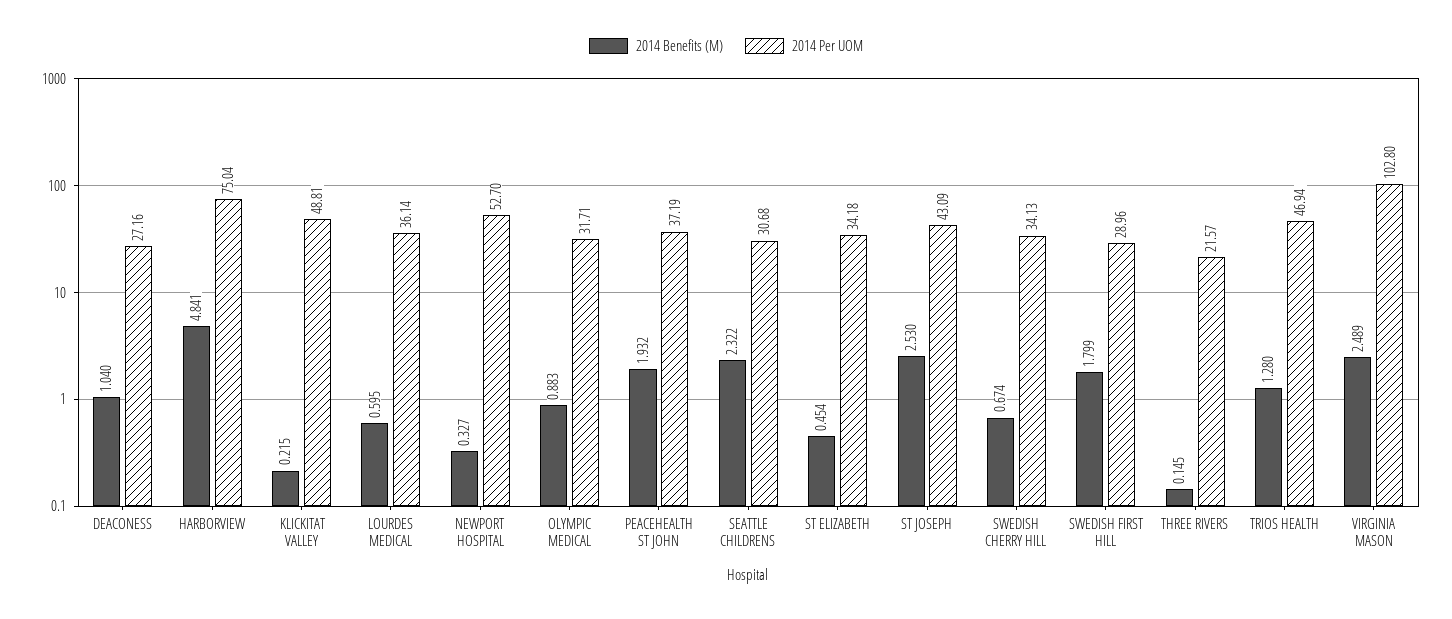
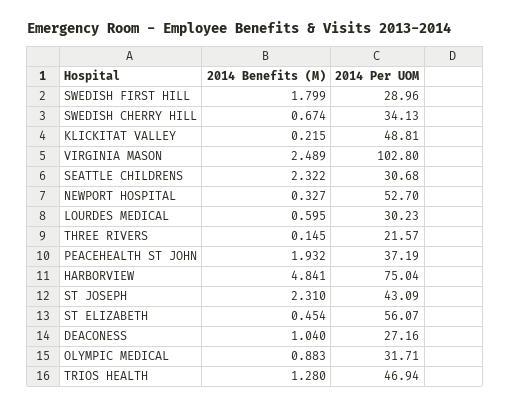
2014 Per UOM, LOURDES MEDICAL: 36.14 -> 30.23
2014 Per UOM, ST ELIZABETH: 34.18 -> 56.07
2014 Benefits (M), ST JOSEPH: 2.53 -> 2.31

